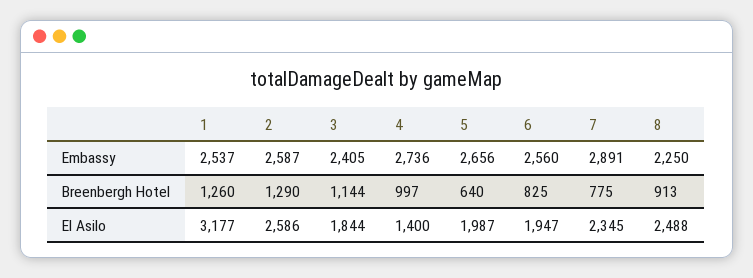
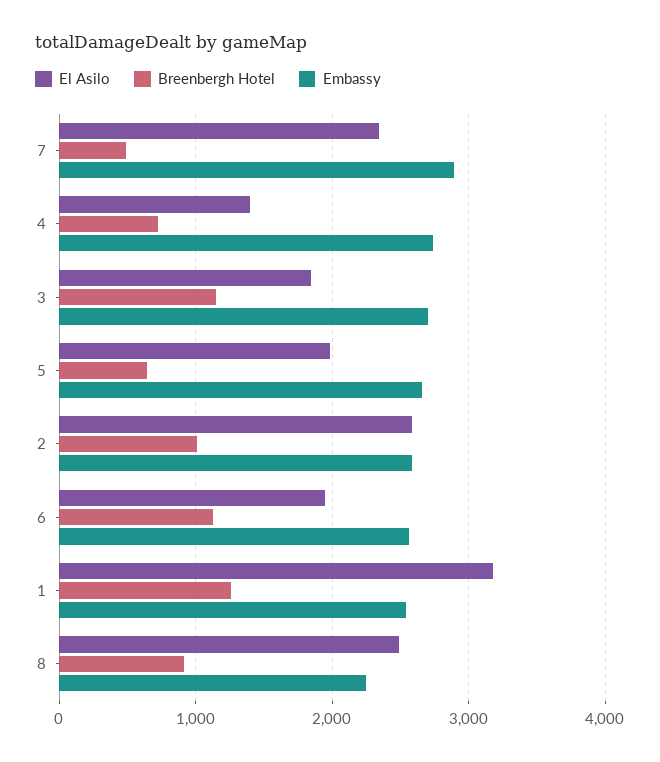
Embassy, 3: 2405 -> 2700
Breenbergh Hotel, 2: 1290 -> 1000
Breenbergh Hotel, 4: 997 -> 700
Breenbergh Hotel, 6: 825 -> 1100
Breenbergh Hotel, 7: 775 -> 500

